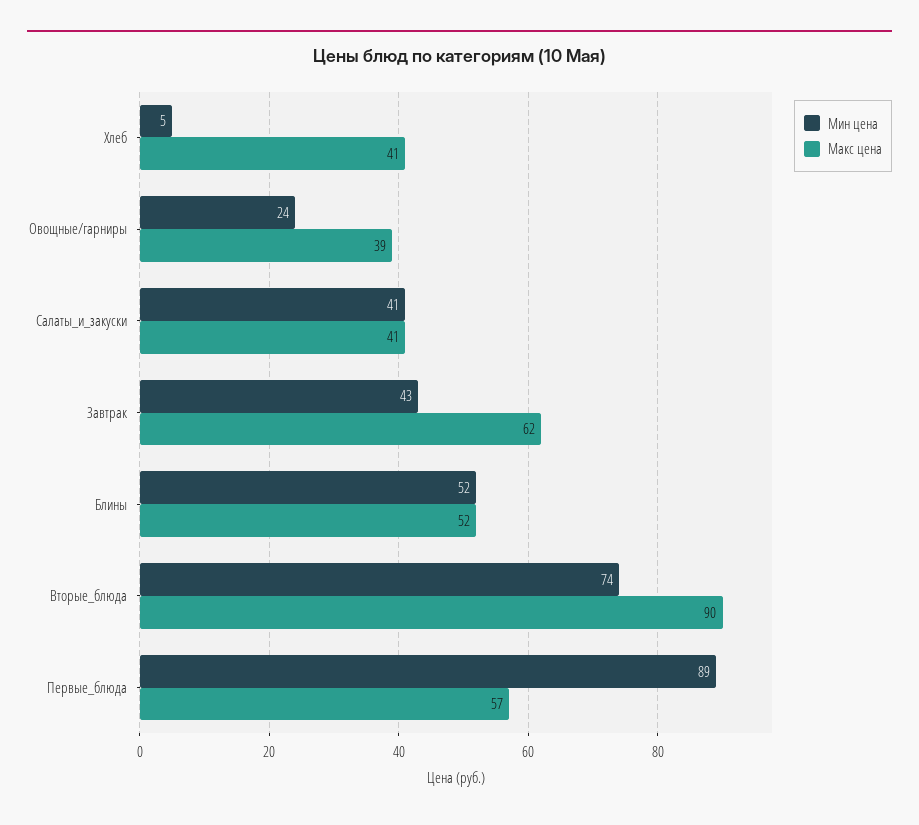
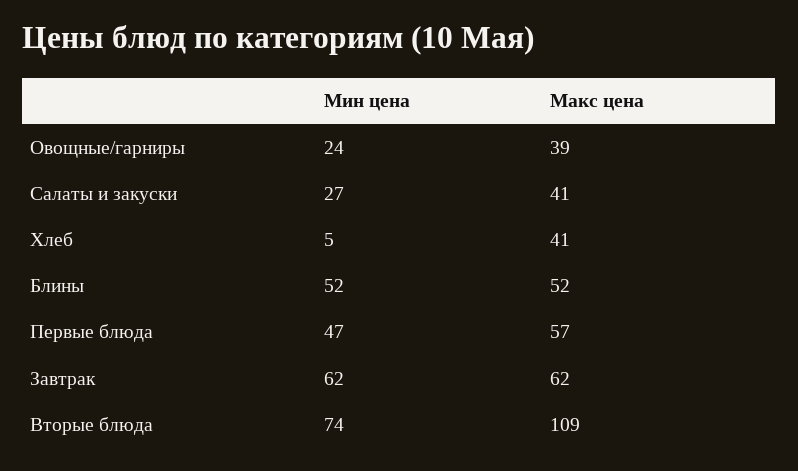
Мин цена, Салаты_и_закуски: 41 -> 27
Мин цена, Завтрак: 43 -> 62
Макс цена, Вторые_блюда: 90 -> 109
Мин цена, Первые_блюда: 89 -> 47

